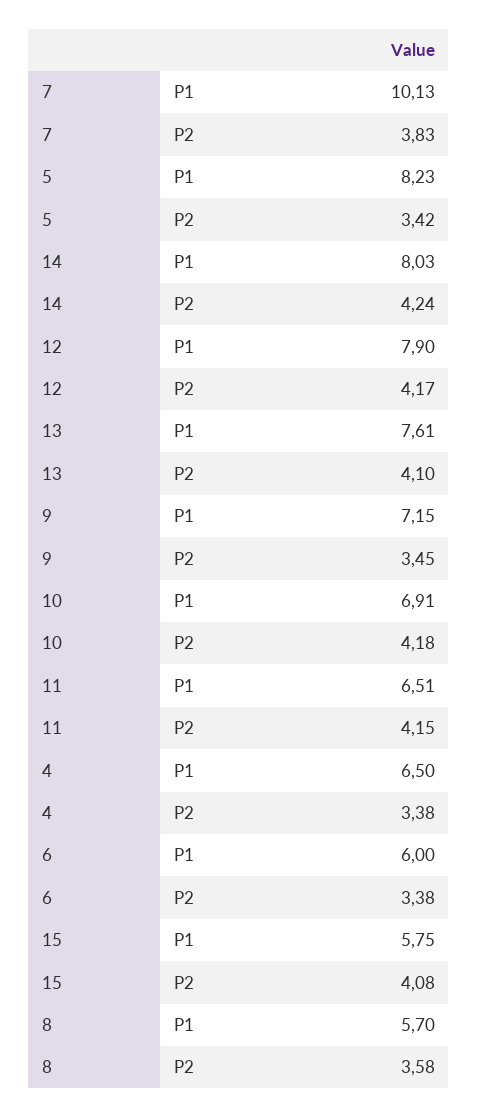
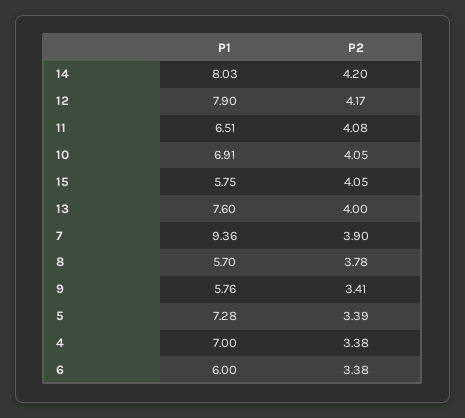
7, P1: 10.13 -> 9.36
7, P2: 3.83 -> 3.9
5, P1: 8.23 -> 7.28
5, P2: 3.42 -> 3.39
14, P2: 4.24 -> 4.2
13, P1: 7.61 -> 7.6
13, P2: 4.1 -> 4
9, P1: 7.15 -> 5.76
9, P2: 3.45 -> 3.41
10, P2: 4.18 -> 4.05
11, P2: 4.15 -> 4.08
4, P1: 6.5 -> 7
15, P2: 4.08 -> 4.05
8, P2: 3.58 -> 3.78

